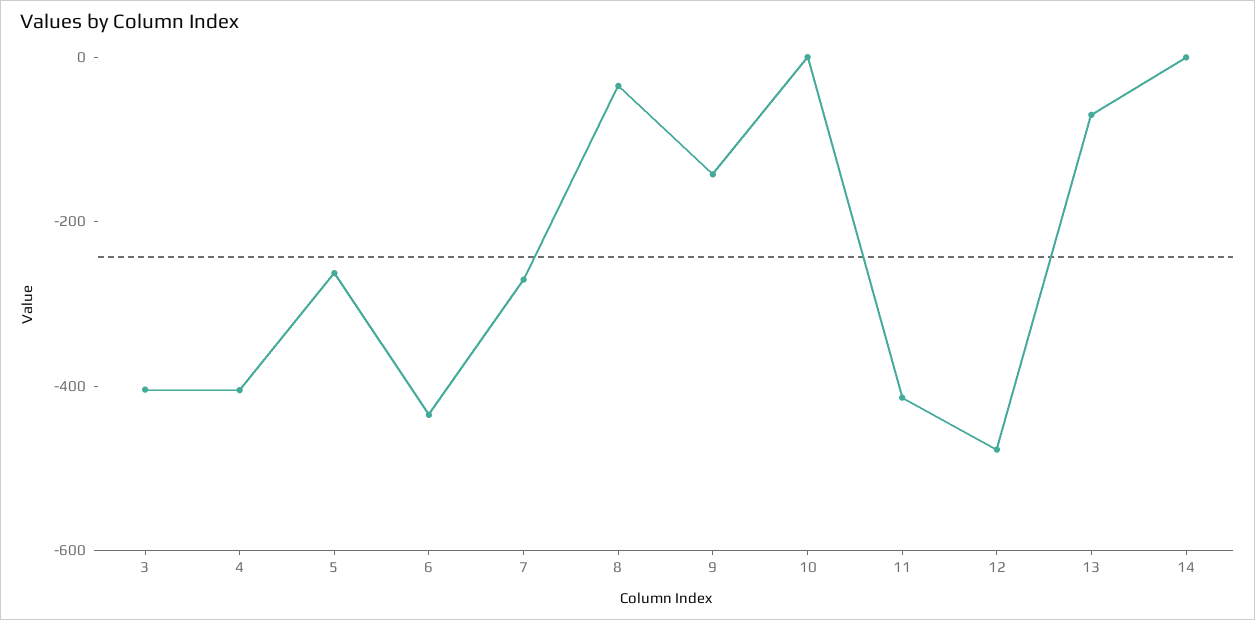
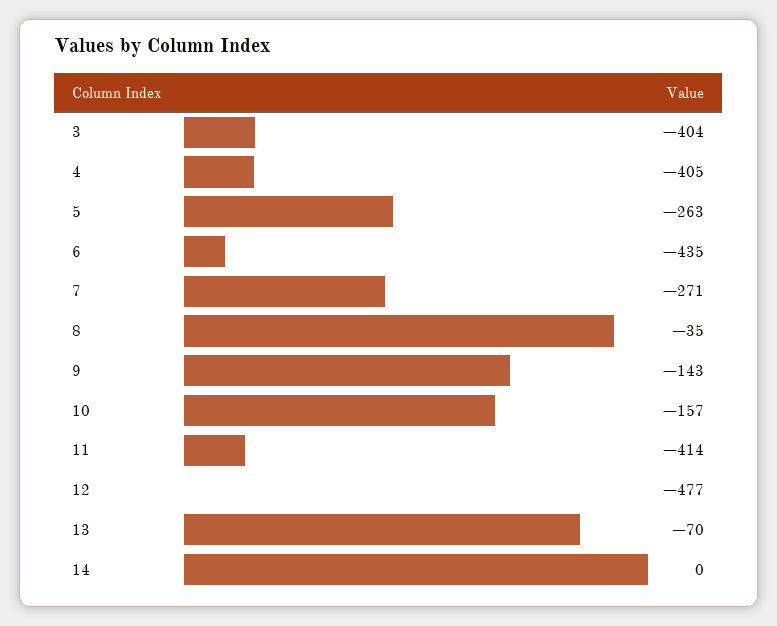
10: 0 -> -157

